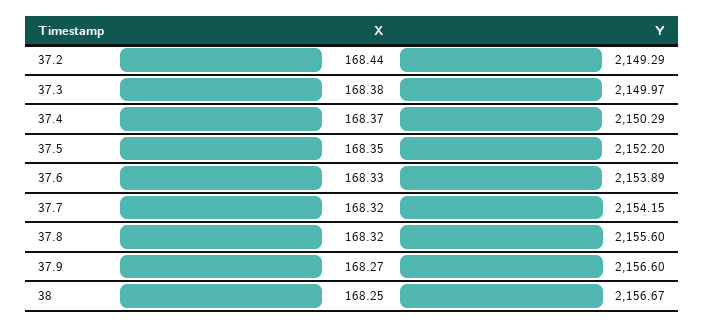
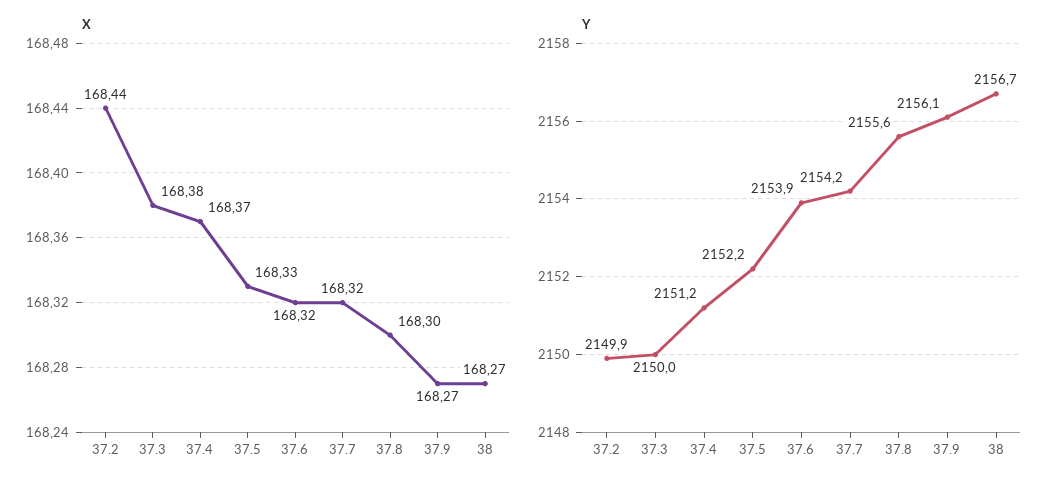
Y, 37.2: 2149.29 -> 2149.9
Y, 37.4: 2150.29 -> 2151.2
X, 37.5: 168.35 -> 168.33
X, 37.6: 168.33 -> 168.32
X, 37.8: 168.32 -> 168.3
Y, 37.9: 2156.6 -> 2156.1
X, 38: 168.25 -> 168.27

